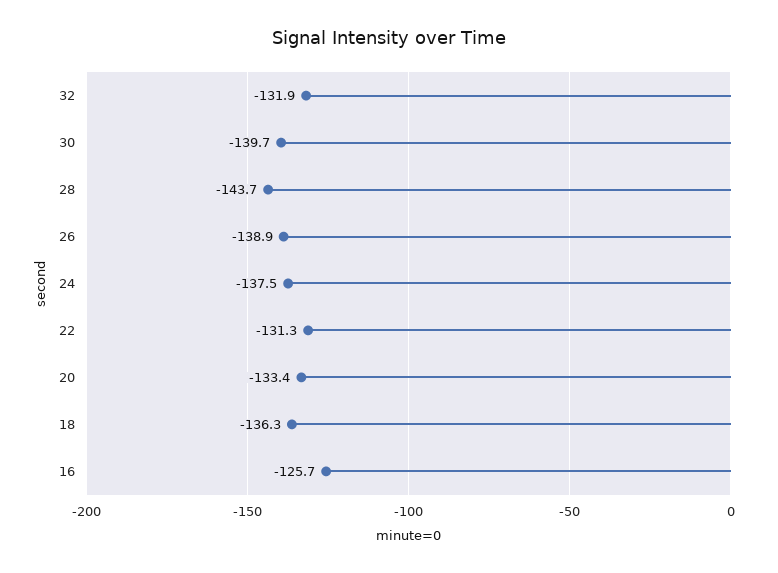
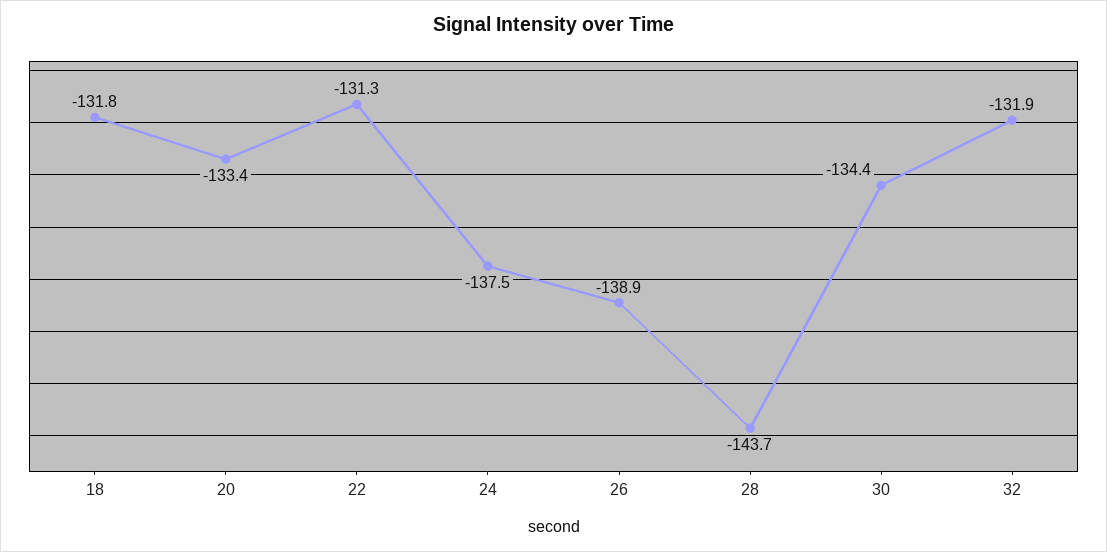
30: -139.7 -> -134.4
18: -136.3 -> -131.8
16: -125.7 -> none

